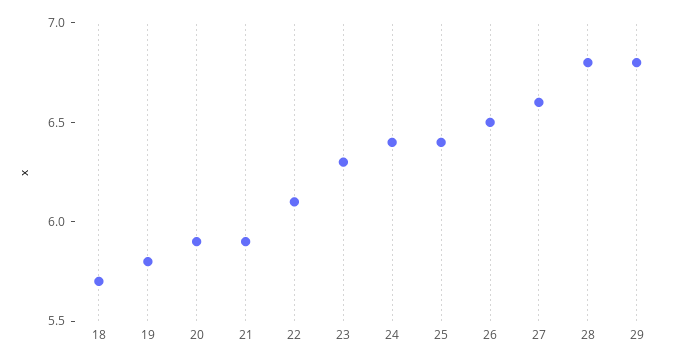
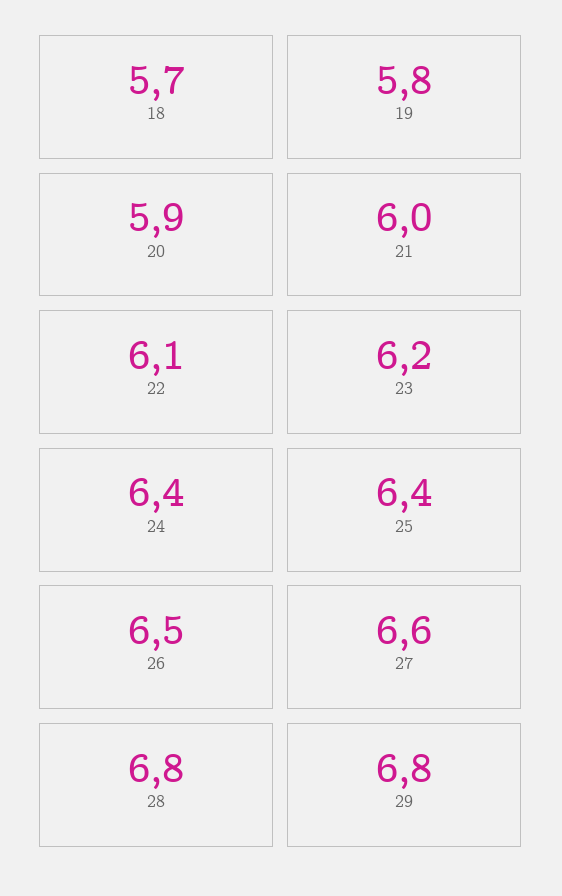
21: 5.9 -> 6
23: 6.3 -> 6.2

